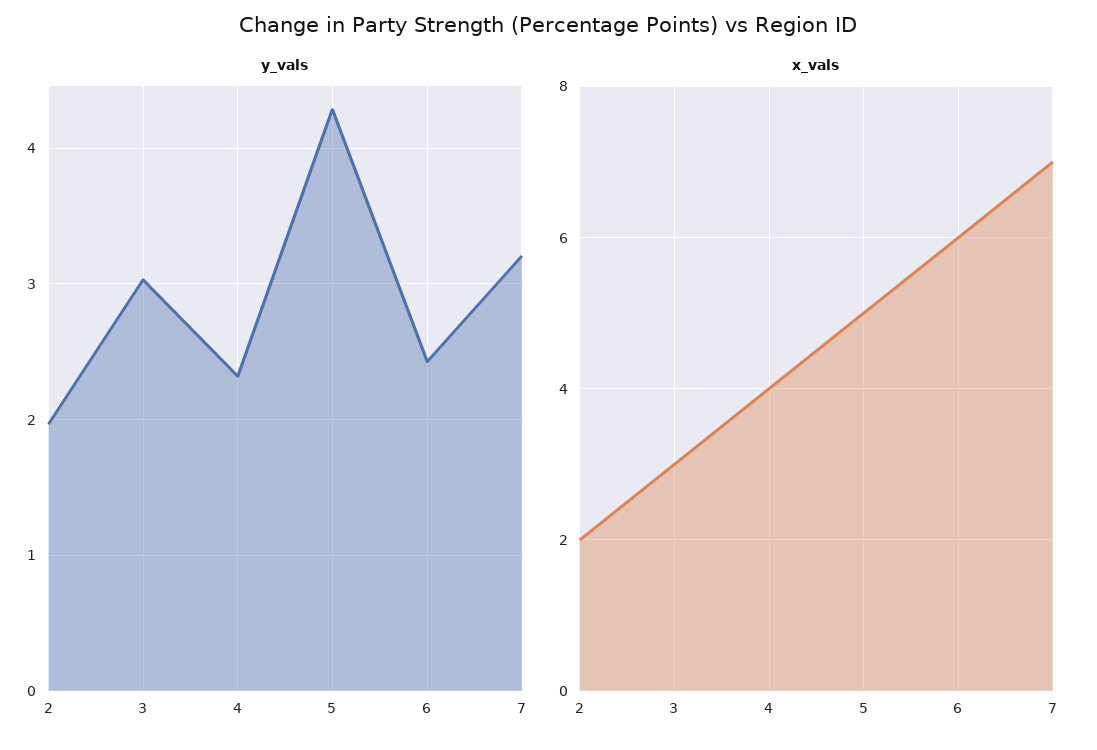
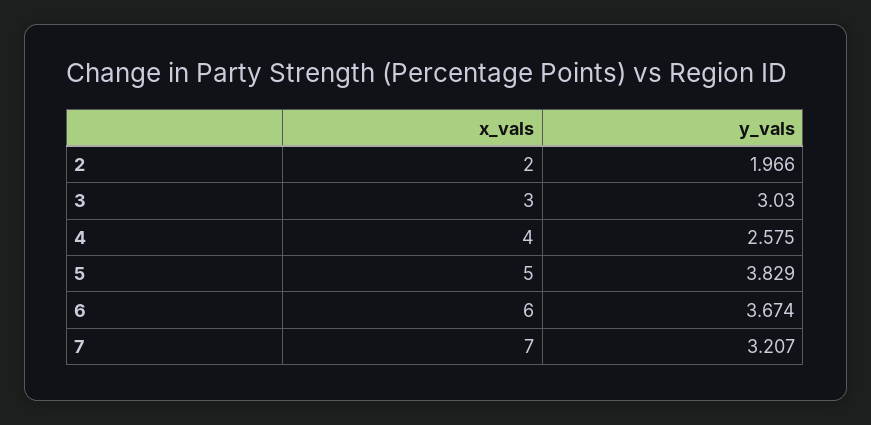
y_vals, 4: 2.3 -> 2.575
y_vals, 5: 4.3 -> 3.829
y_vals, 6: 2.4 -> 3.674

